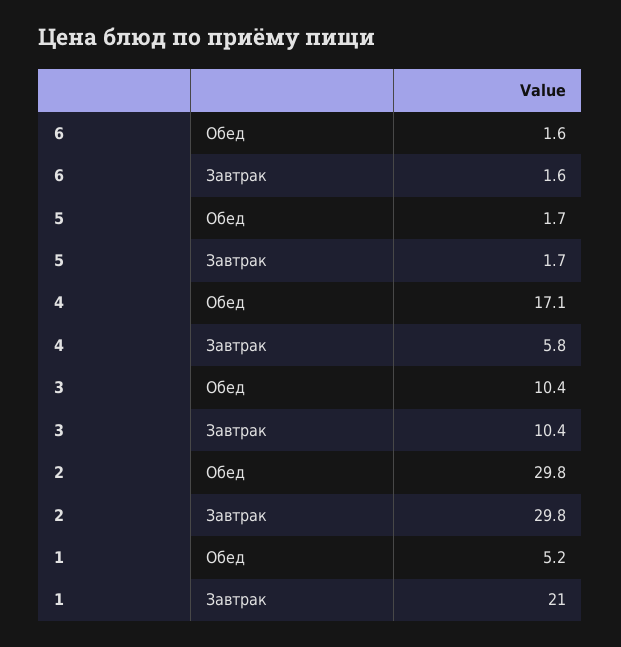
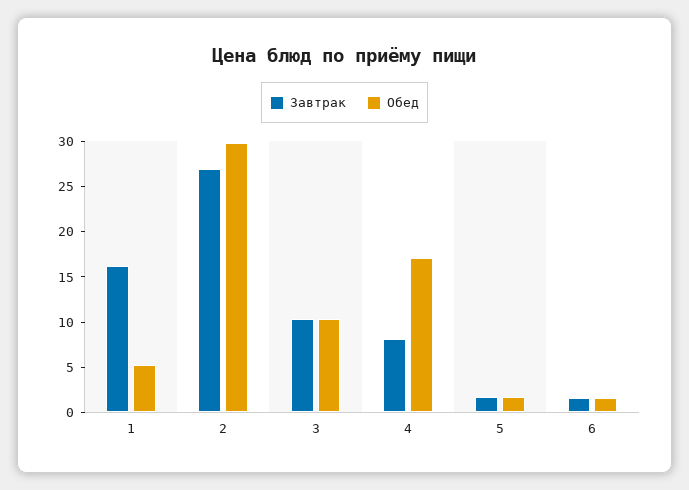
Завтрак, 4: 5.8 -> 8
Завтрак, 2: 29.8 -> 27
Завтрак, 1: 21 -> 16

